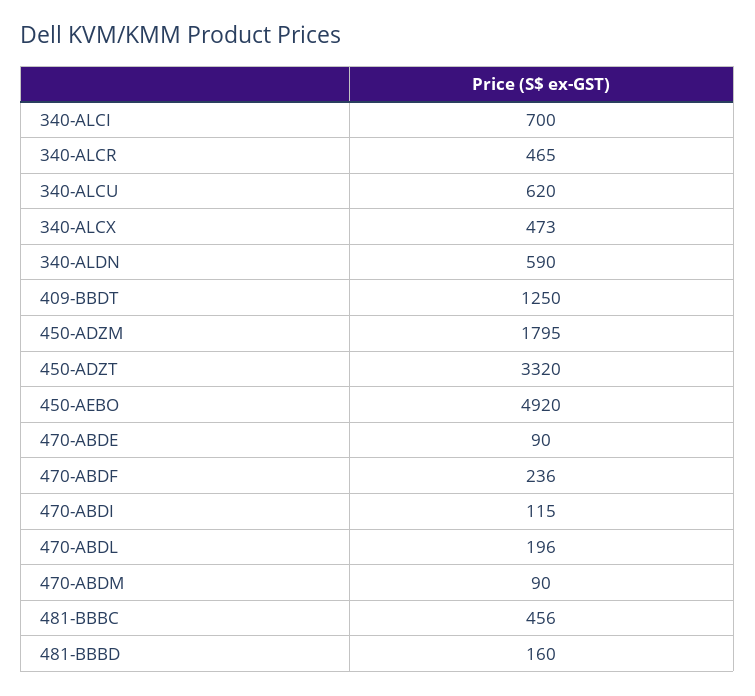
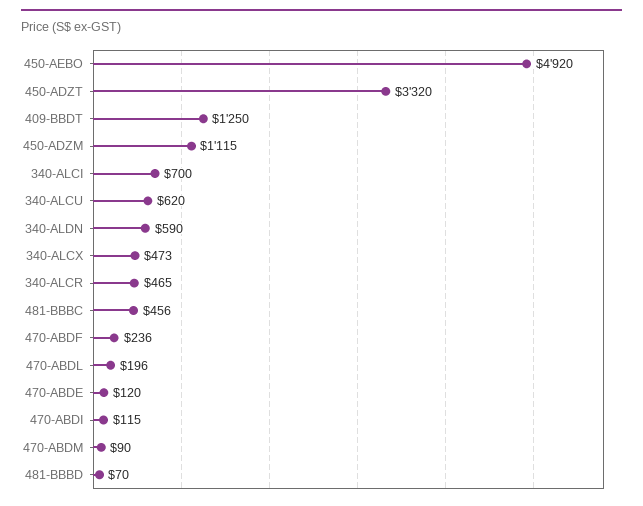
450-ADZM: 1795 -> 1115
470-ABDE: 90 -> 120
481-BBBD: 160 -> 70

